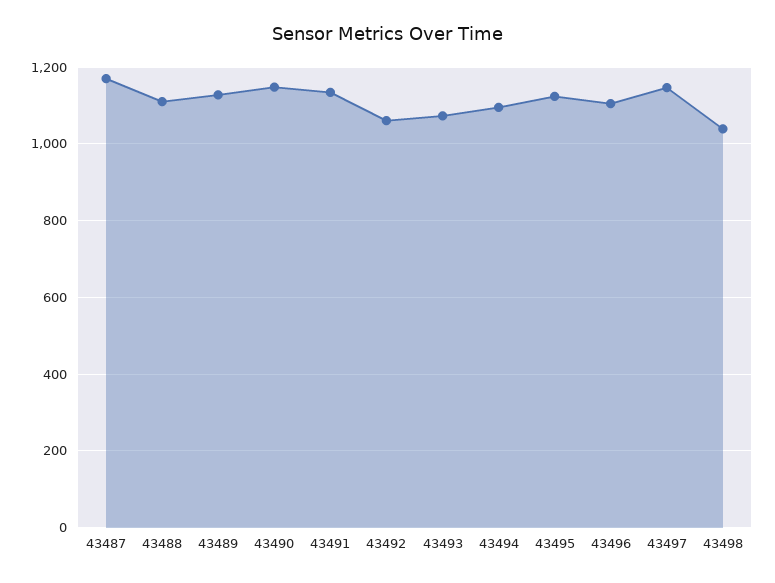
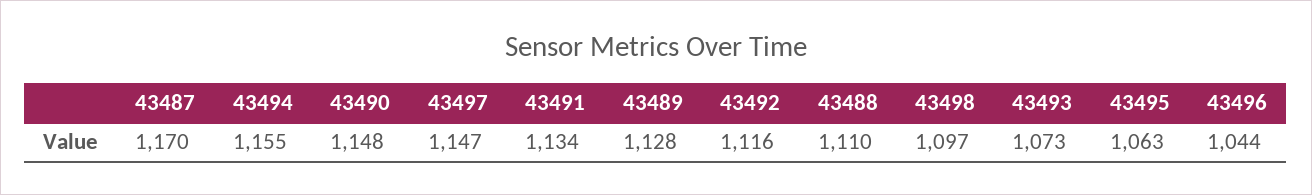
43492: 1060 -> 1116
43494: 1100 -> 1155
43495: 1120 -> 1063
43496: 1100 -> 1044
43498: 1040 -> 1097

